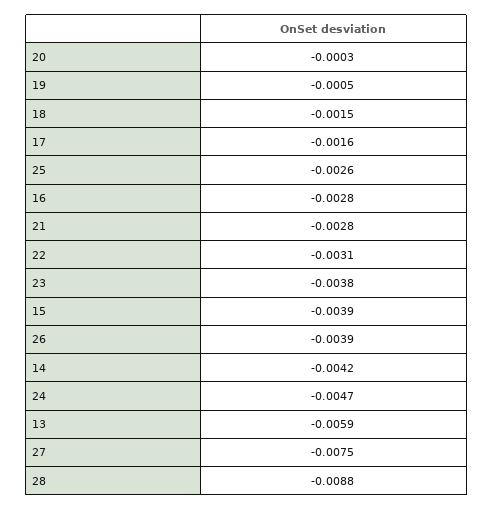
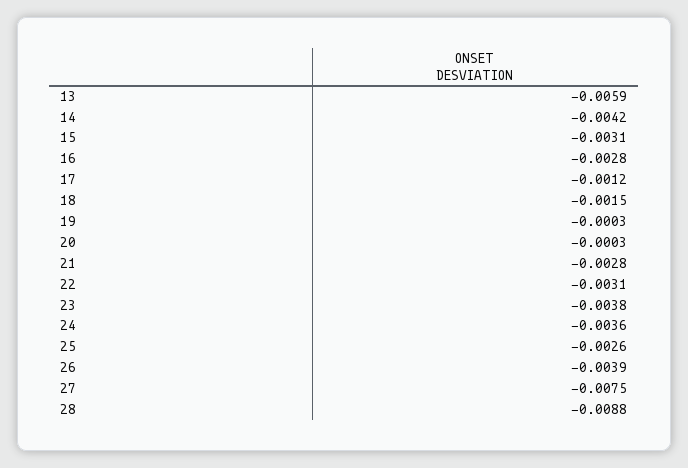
19: -0.0005 -> -0.0003
17: -0.0016 -> -0.0012
15: -0.0039 -> -0.0031
24: -0.0047 -> -0.0036

